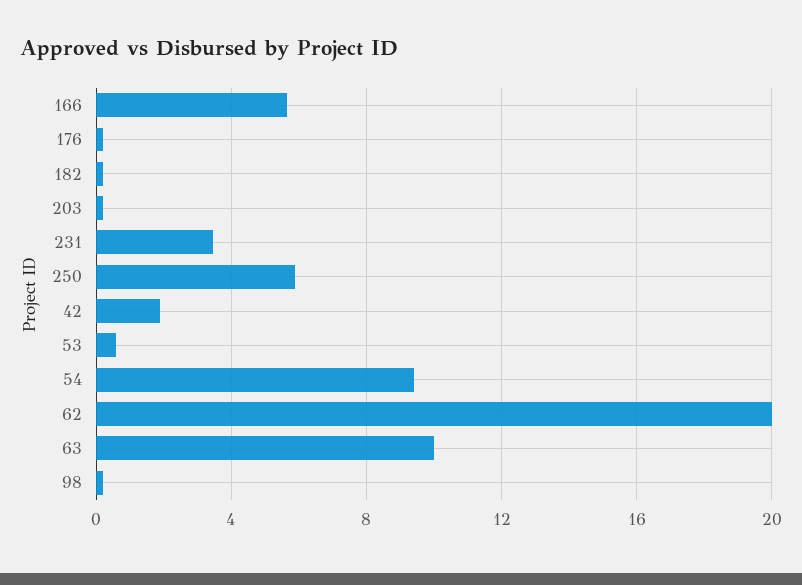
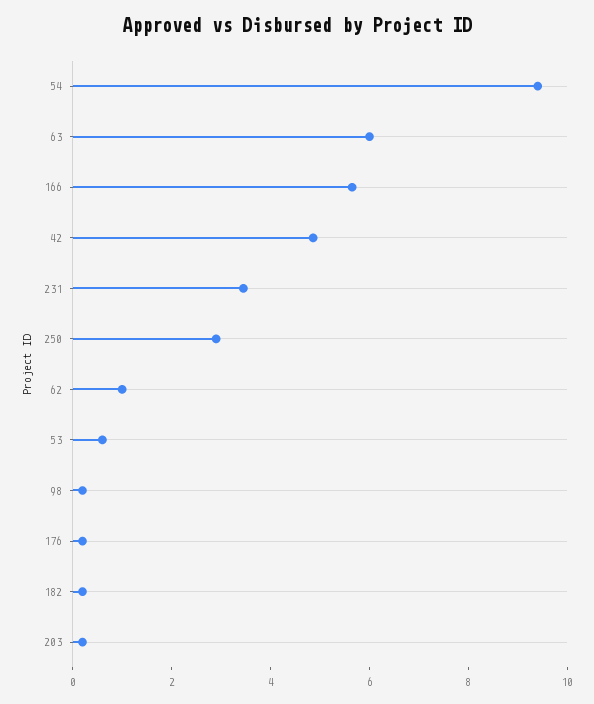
250: 6 -> 3
42: 2 -> 5
62: 20 -> 1
63: 10 -> 6

